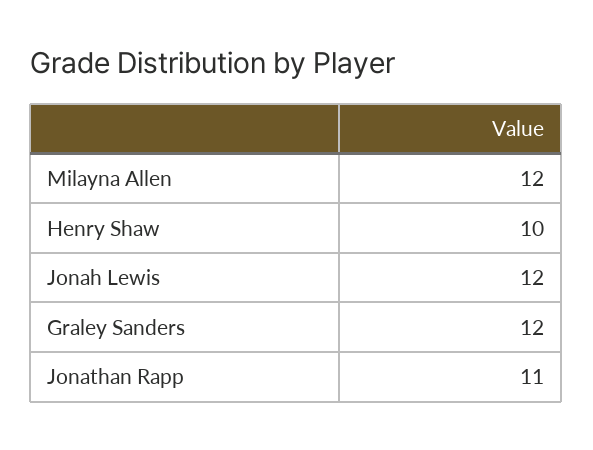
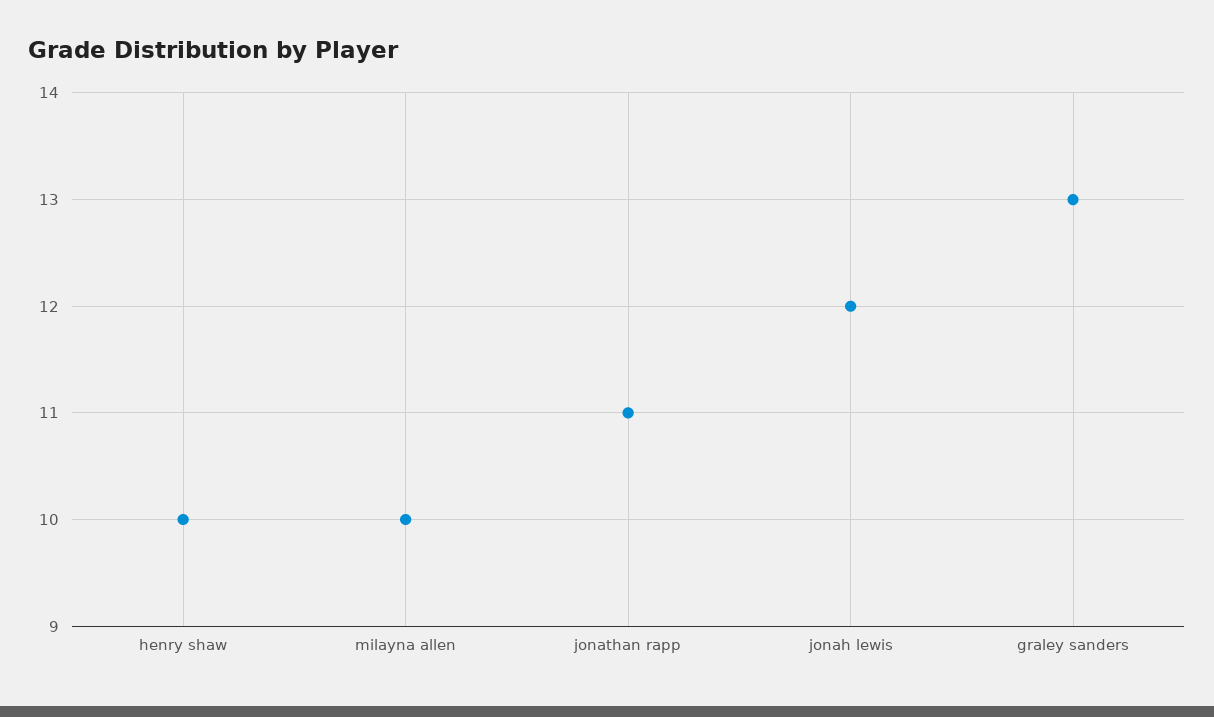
Milayna Allen: 12 -> 10
Graley Sanders: 12 -> 13

